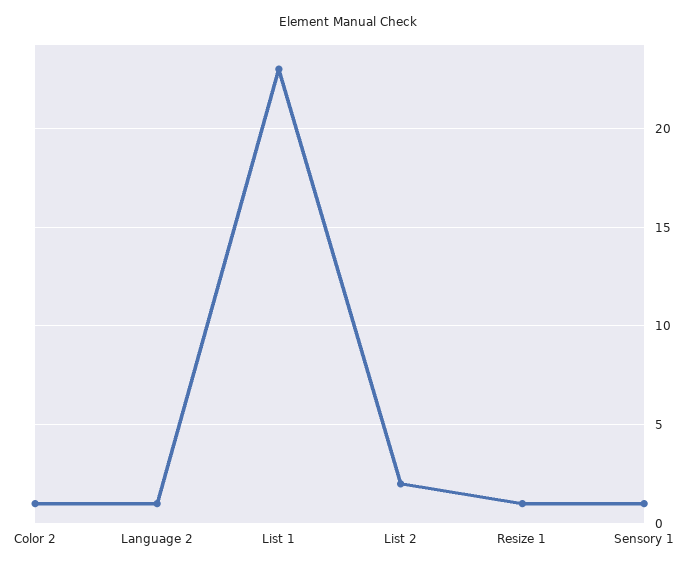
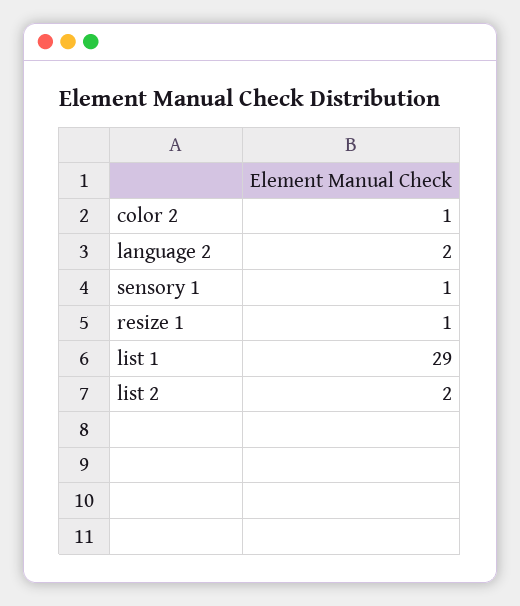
Language 2: 1 -> 2
List 1: 23 -> 29

